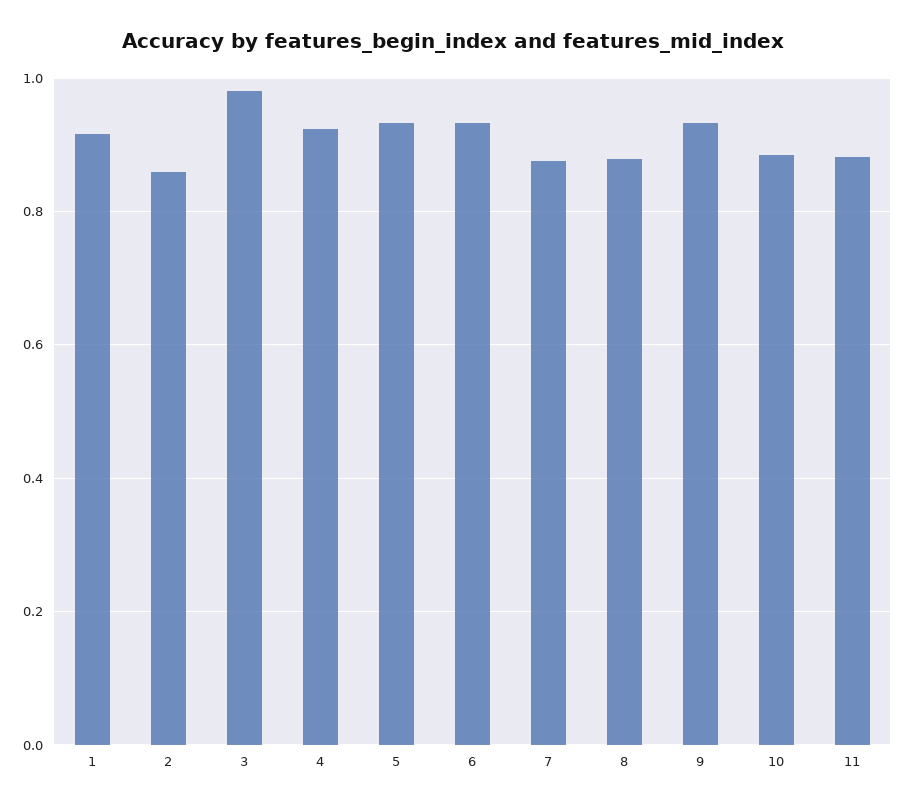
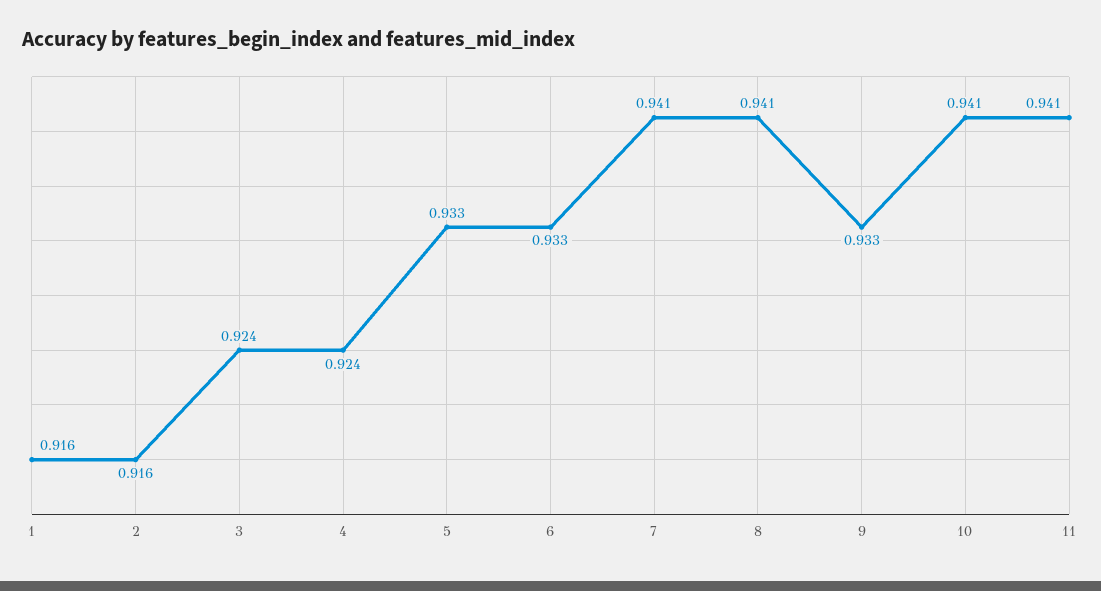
2: 0.86 -> 0.916
3: 0.98 -> 0.924
7: 0.88 -> 0.941
8: 0.88 -> 0.941
10: 0.88 -> 0.941
11: 0.88 -> 0.941

